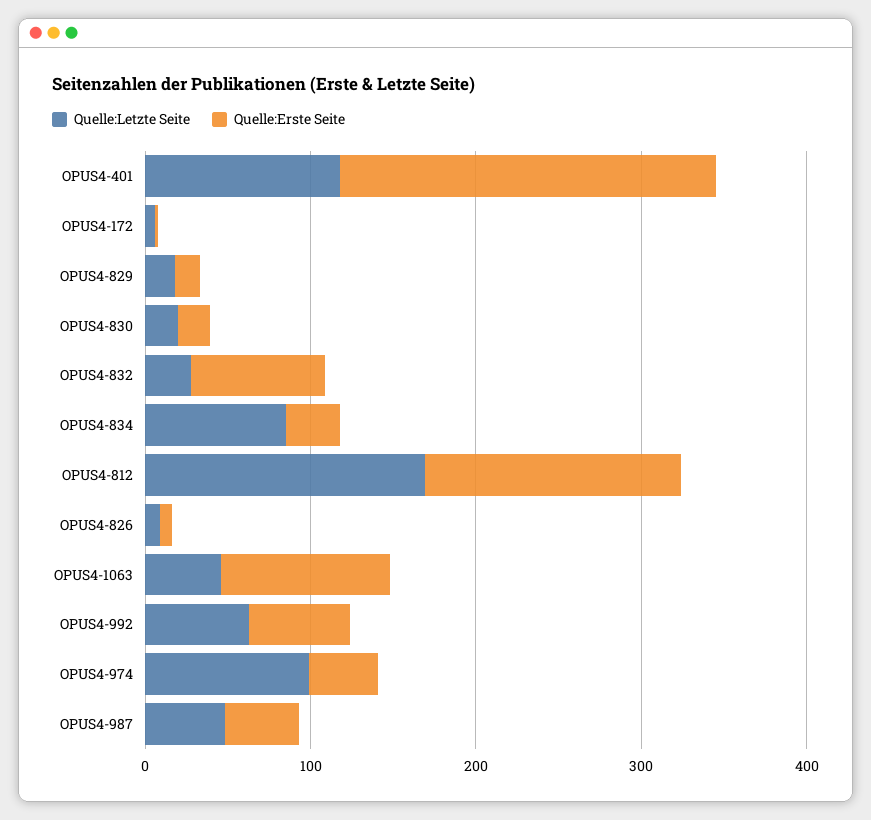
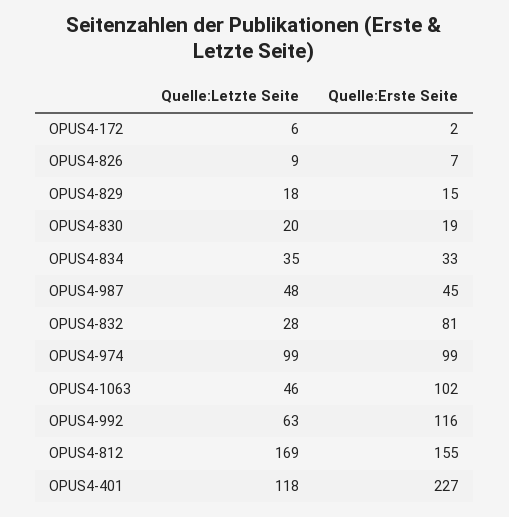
Quelle:Letzte Seite, OPUS4-834: 80 -> 35
Quelle:Erste Seite, OPUS4-992: 60 -> 116
Quelle:Erste Seite, OPUS4-974: 40 -> 99

